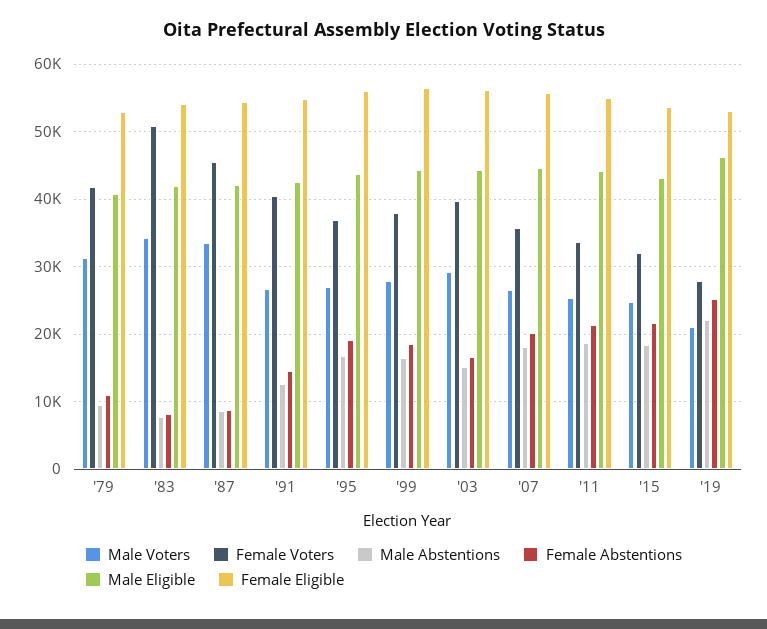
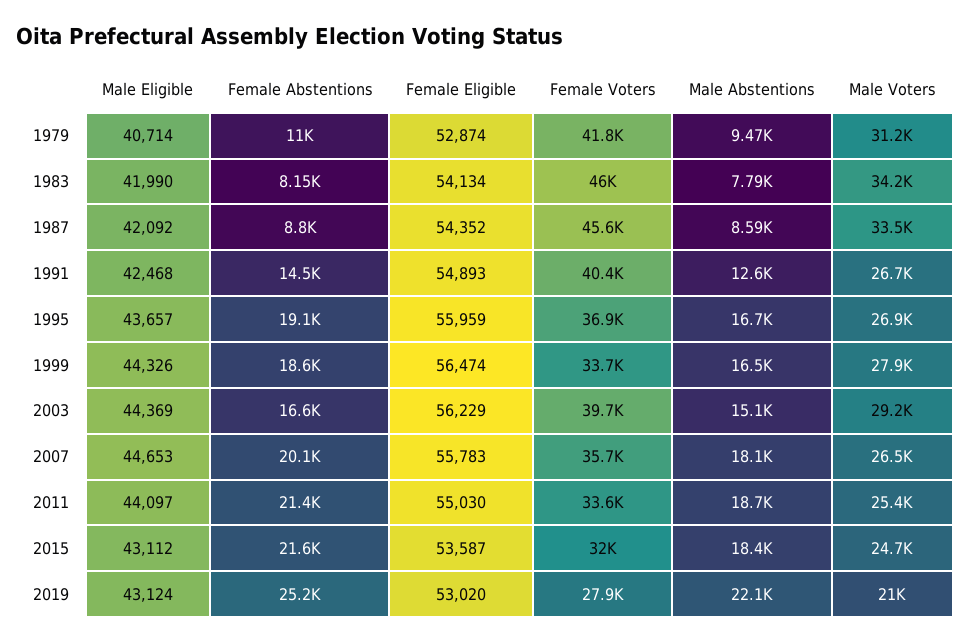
Female Voters, '83: 51000 -> 46000
Female Voters, '99: 38000 -> 33700
Male Eligible, '19: 46000 -> 43124

